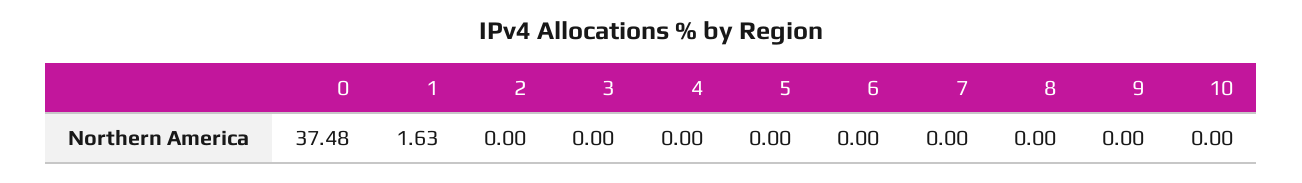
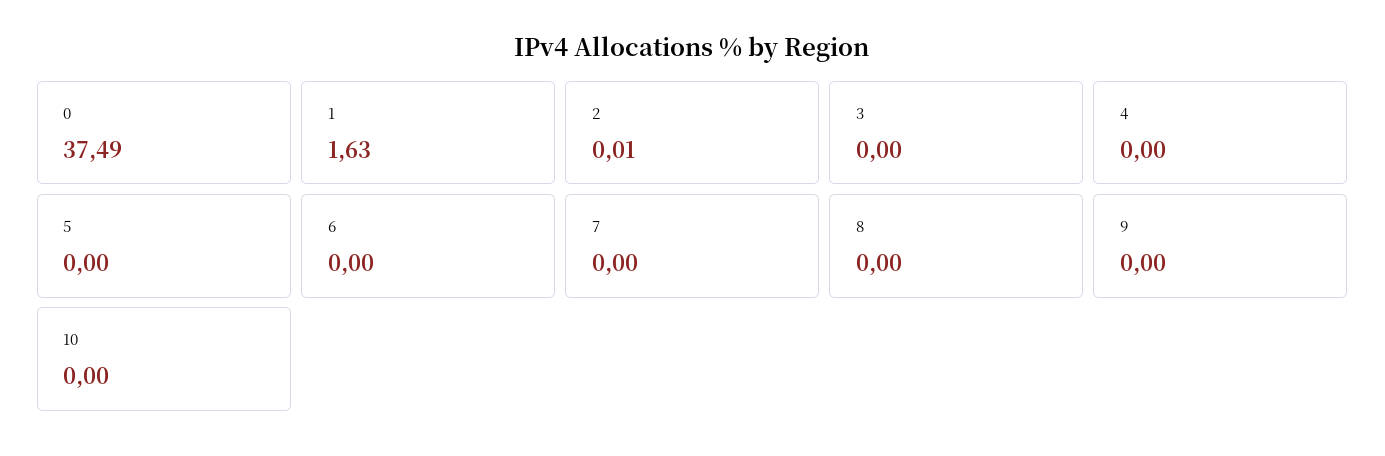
0: 37.48 -> 37.49
2: 0 -> 0.01

